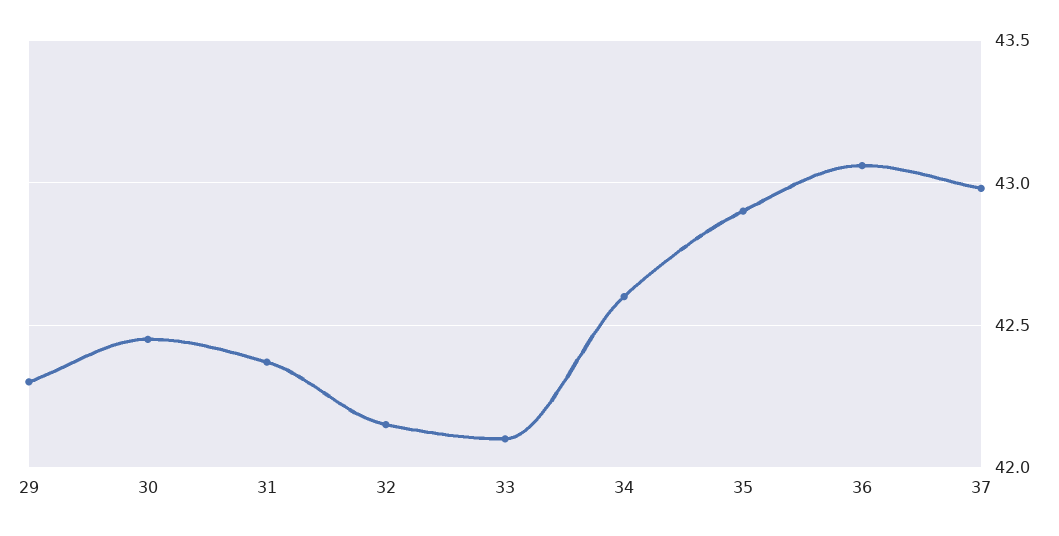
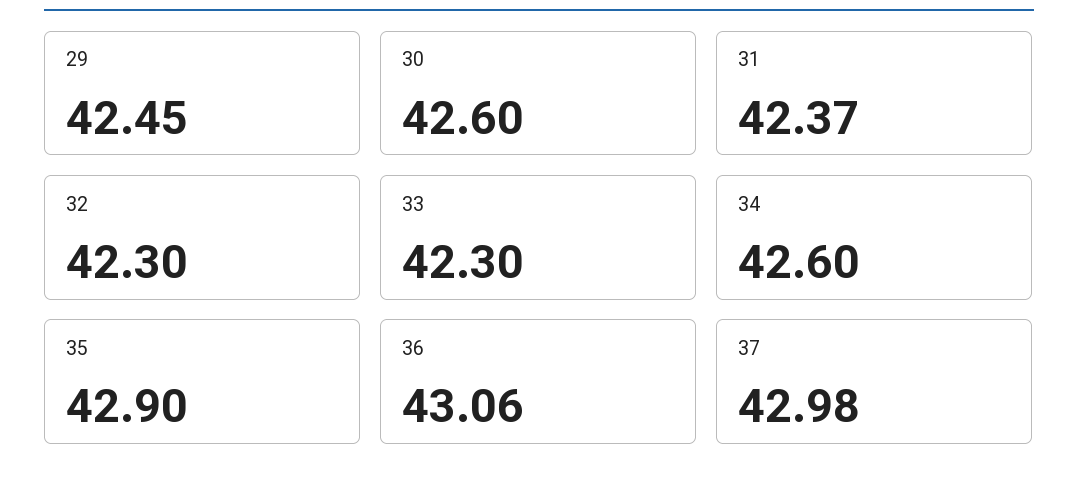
29: 42.3 -> 42.45
30: 42.45 -> 42.6
32: 42.15 -> 42.3
33: 42.1 -> 42.3

